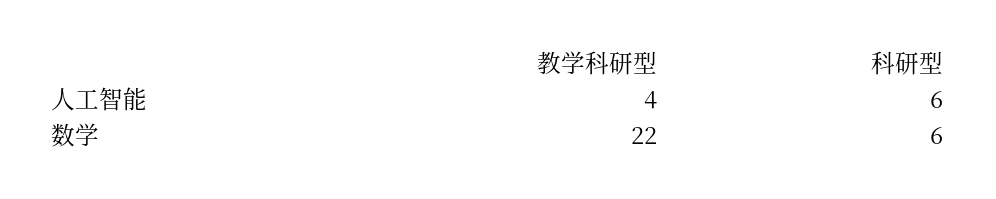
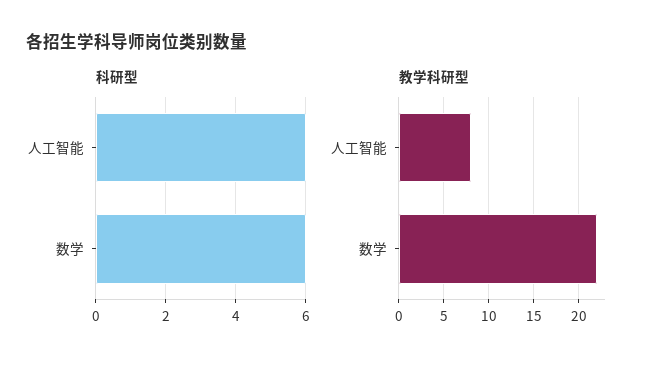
教学科研型, 人工智能: 4 -> 8

